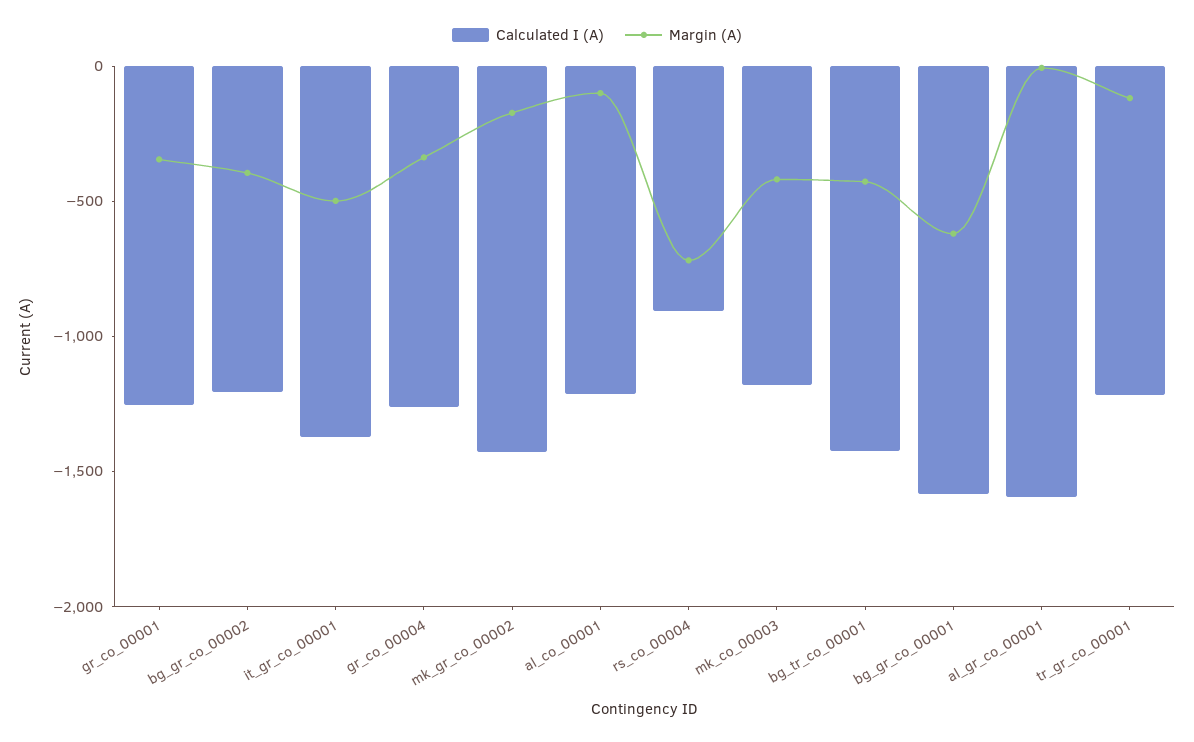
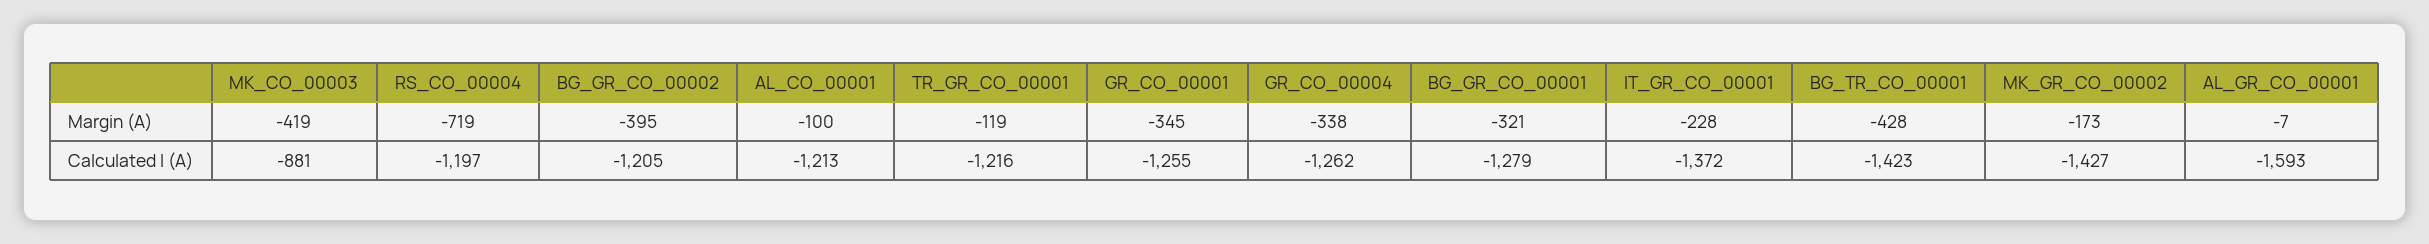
Margin (A), it_gr_co_00001: -500 -> -228
Calculated I (A), rs_co_00004: -900 -> -1197
Calculated I (A), mk_co_00003: -1200 -> -881
Calculated I (A), bg_gr_co_00001: -1600 -> -1279
Margin (A), bg_gr_co_00001: -600 -> -321

